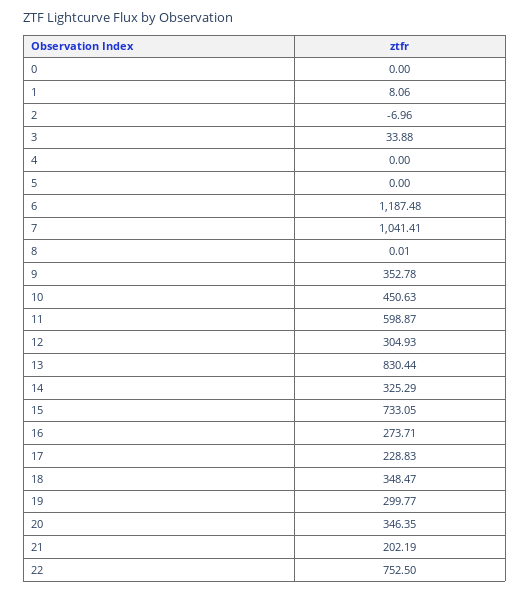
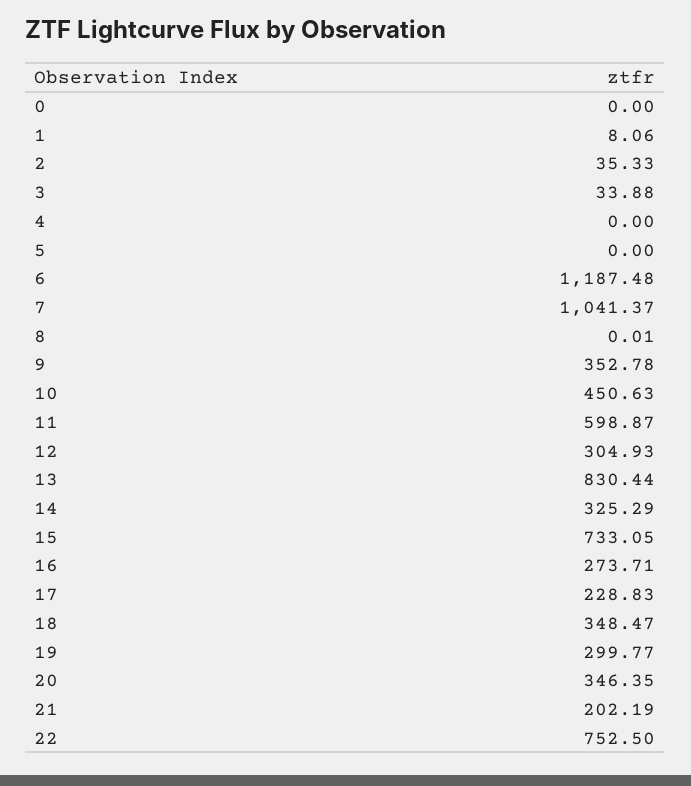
2: -6.96 -> 35.33
7: 1041.41 -> 1041.37

